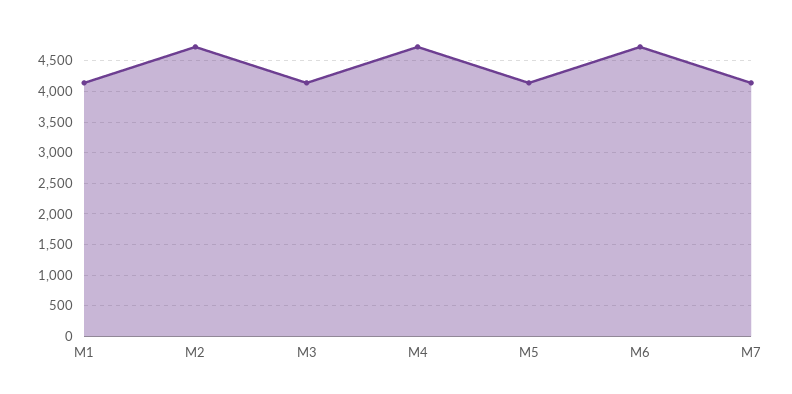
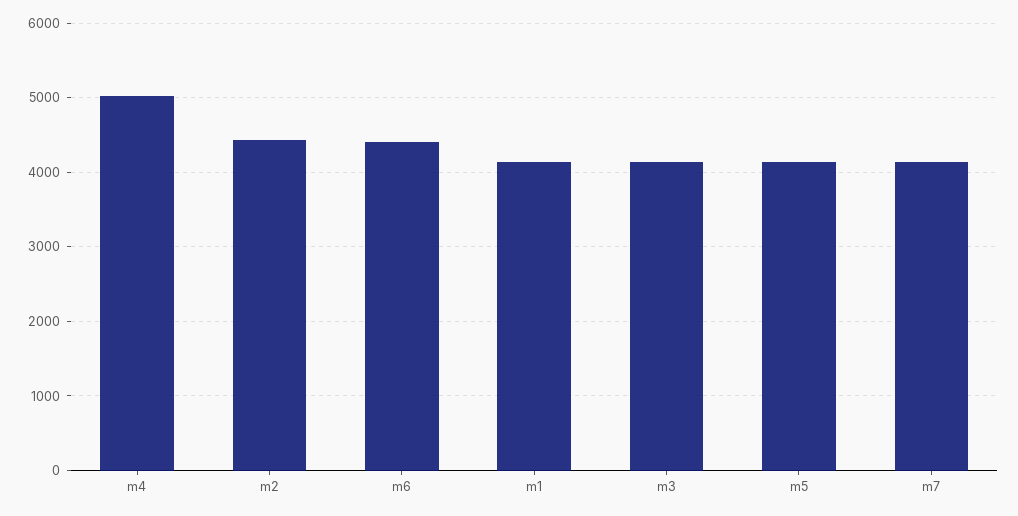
M2: 4700 -> 4400
M4: 4700 -> 5000
M6: 4700 -> 4400

